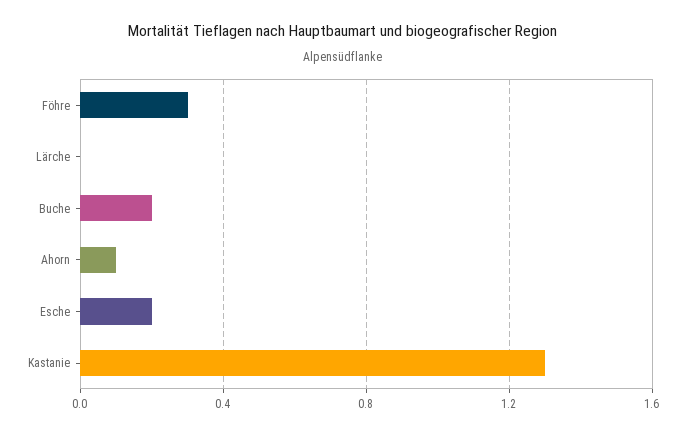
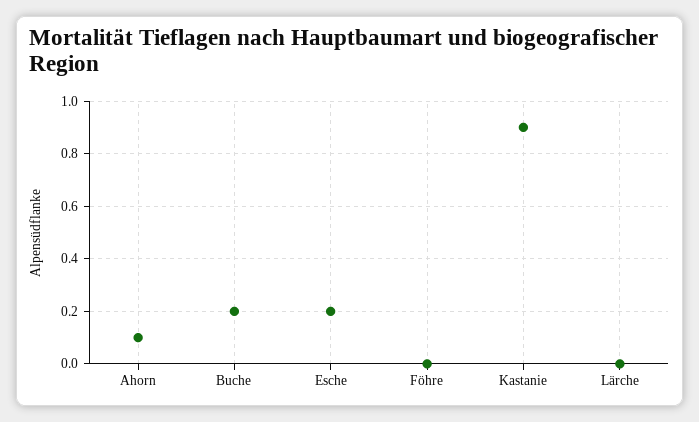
Föhre: 0.3 -> 0
Kastanie: 1.3 -> 0.9

